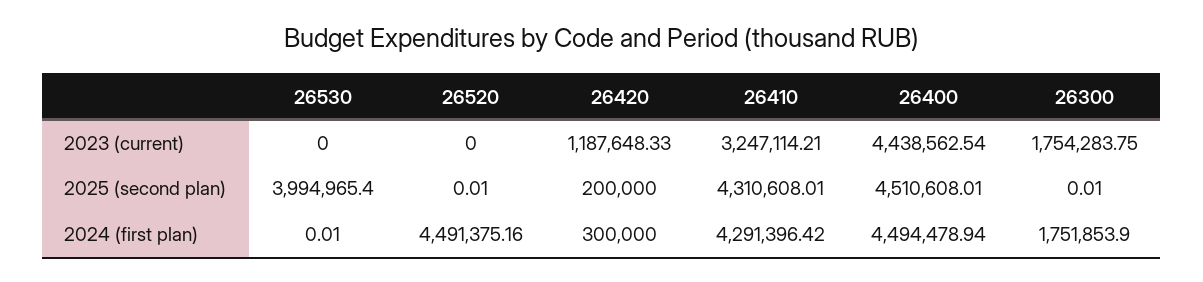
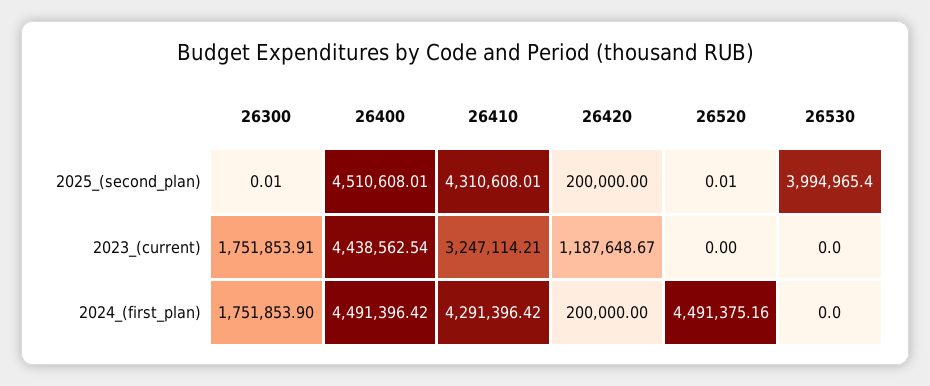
26420, 2023 (current): 1187648.33 -> 1187648.67
26300, 2023 (current): 1754283.75 -> 1751853.91
26530, 2024 (first plan): 0.01 -> 0
26420, 2024 (first plan): 300000 -> 200000
26400, 2024 (first plan): 4494478.94 -> 4491396.42

